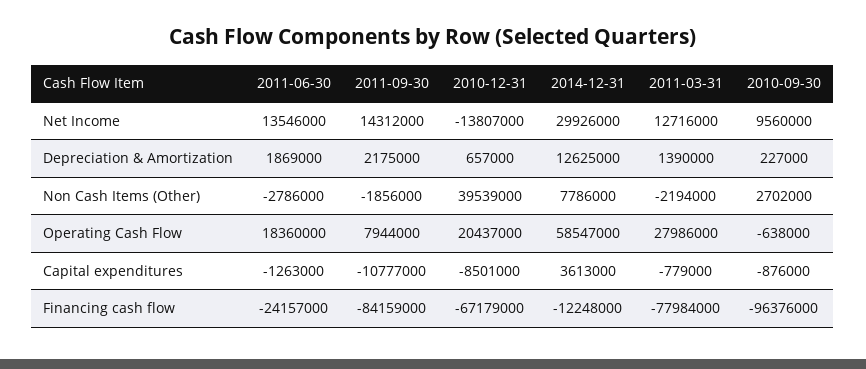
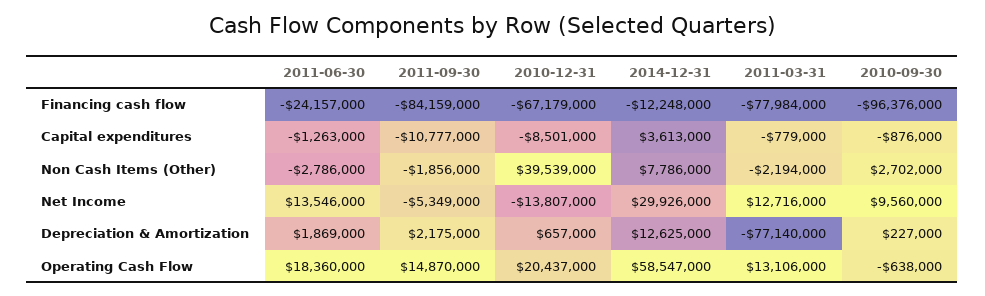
2011-09-30, Net Income: 14312000 -> -5349000
2011-03-31, Depreciation & Amortization: 1390000 -> -77140000
2011-09-30, Operating Cash Flow: 7944000 -> 14870000
2011-03-31, Operating Cash Flow: 27986000 -> 13106000

